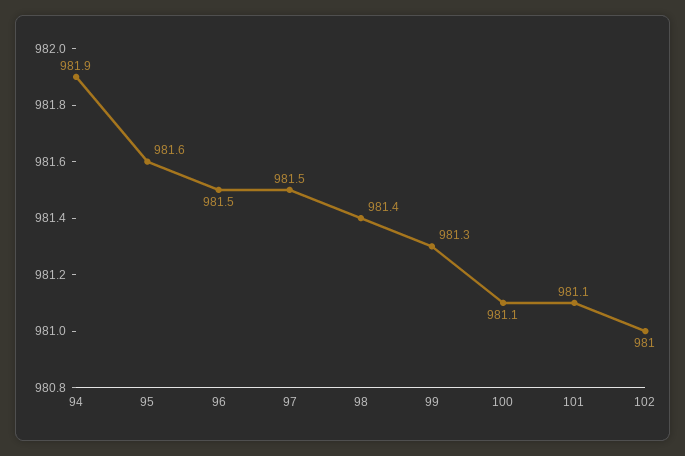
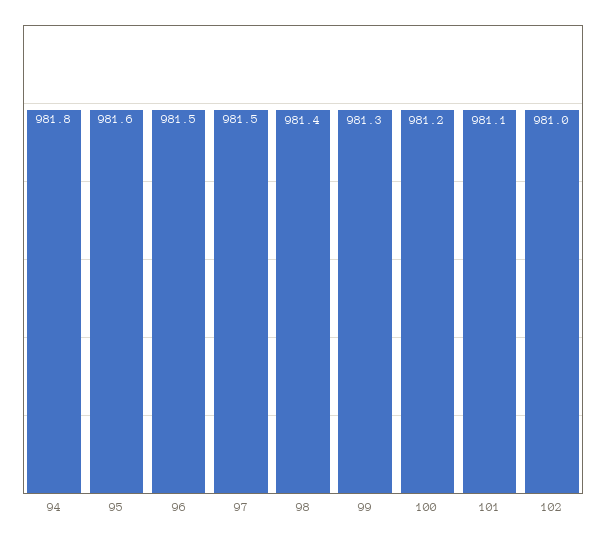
94: 981.9 -> 981.8
100: 981.1 -> 981.2

